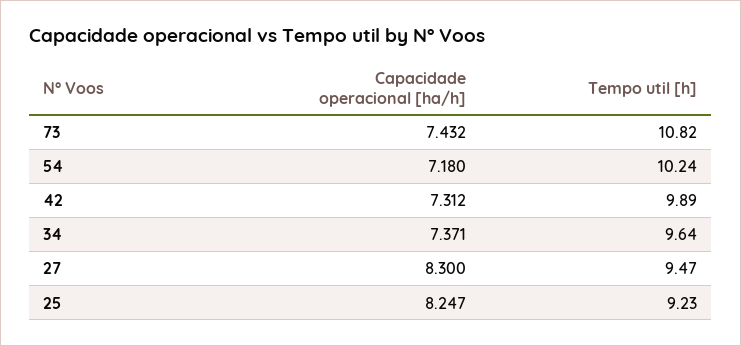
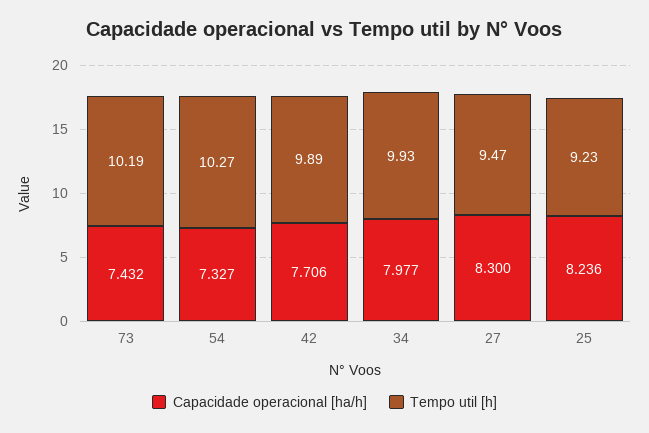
Tempo util [h], 73: 10.82 -> 10.19
Capacidade operacional [ha/h], 54: 7.18 -> 7.327
Tempo util [h], 54: 10.24 -> 10.27
Capacidade operacional [ha/h], 42: 7.312 -> 7.706
Capacidade operacional [ha/h], 34: 7.371 -> 7.977
Tempo util [h], 34: 9.64 -> 9.93
Capacidade operacional [ha/h], 25: 8.247 -> 8.236

